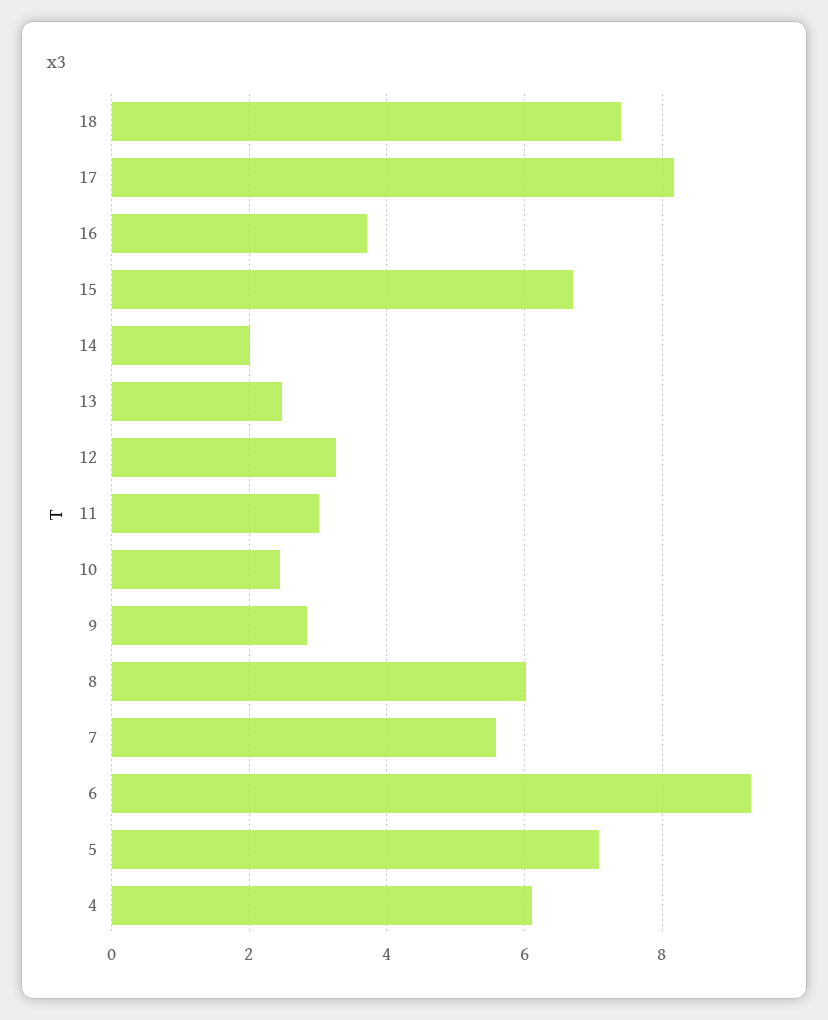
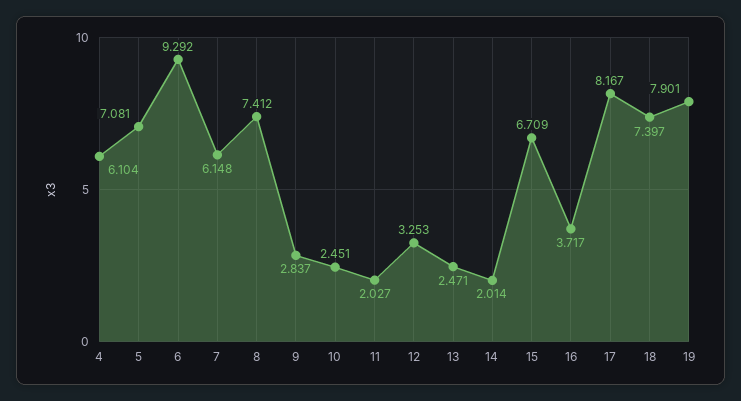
11: 3 -> 2.027
8: 6 -> 7.412
7: 5.6 -> 6.148
19: none -> 7.901

